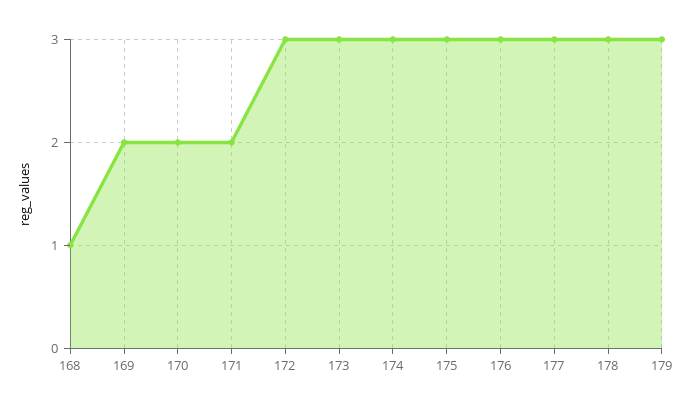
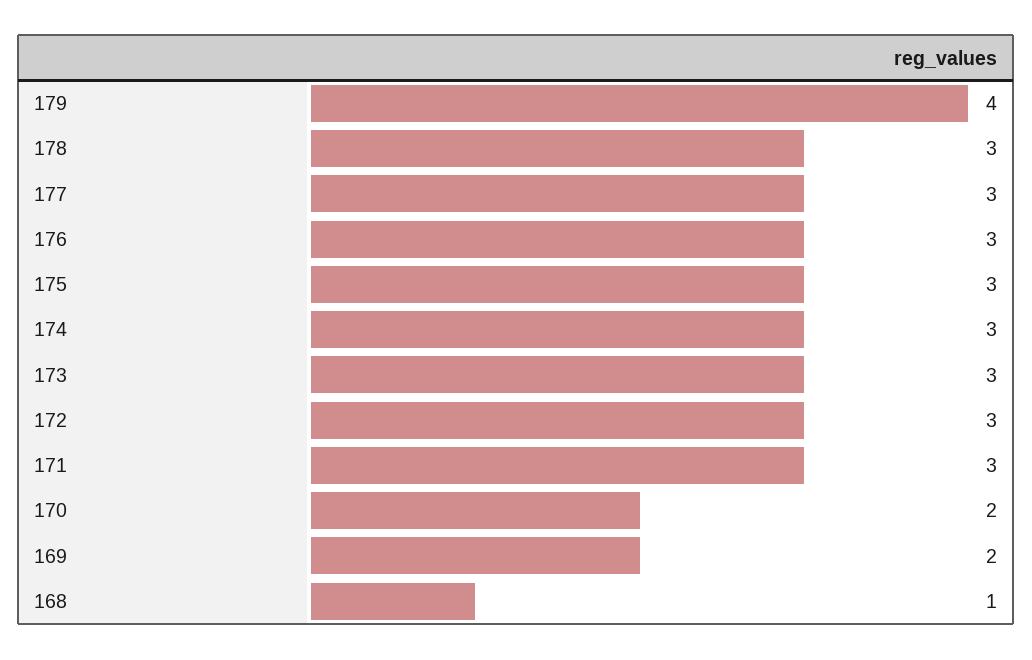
171: 2 -> 3
179: 3 -> 4

